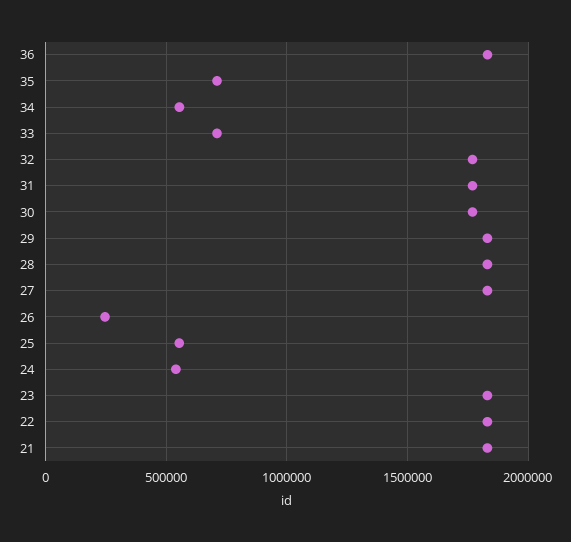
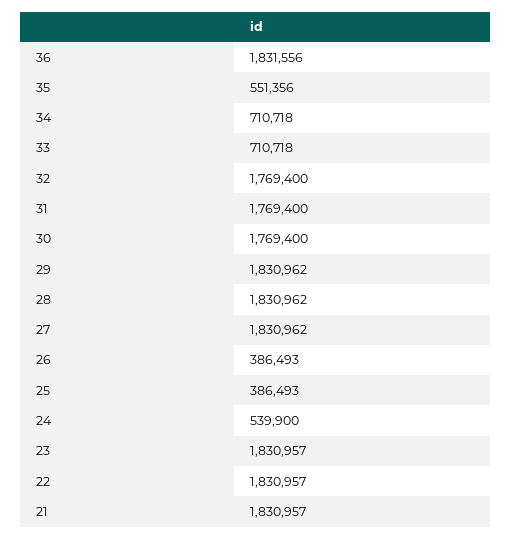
35: 700000 -> 551356
34: 550000 -> 710718
26: 250000 -> 386493
25: 550000 -> 386493

